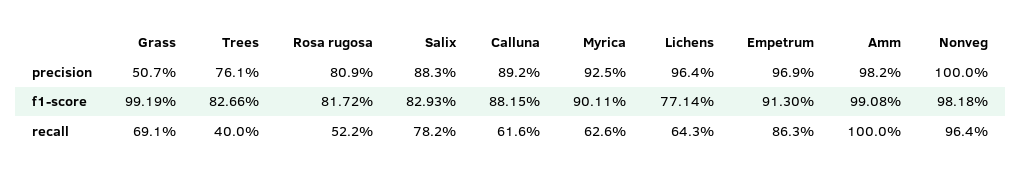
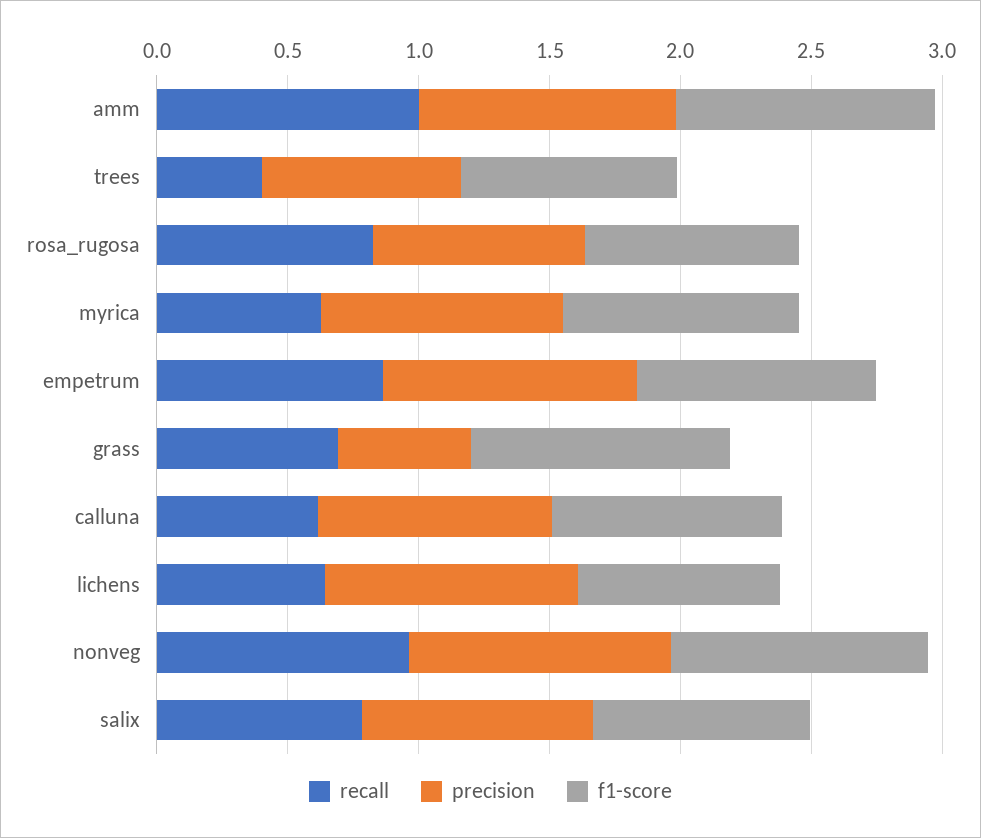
recall, Rosa rugosa: 0.522 -> 0.8

